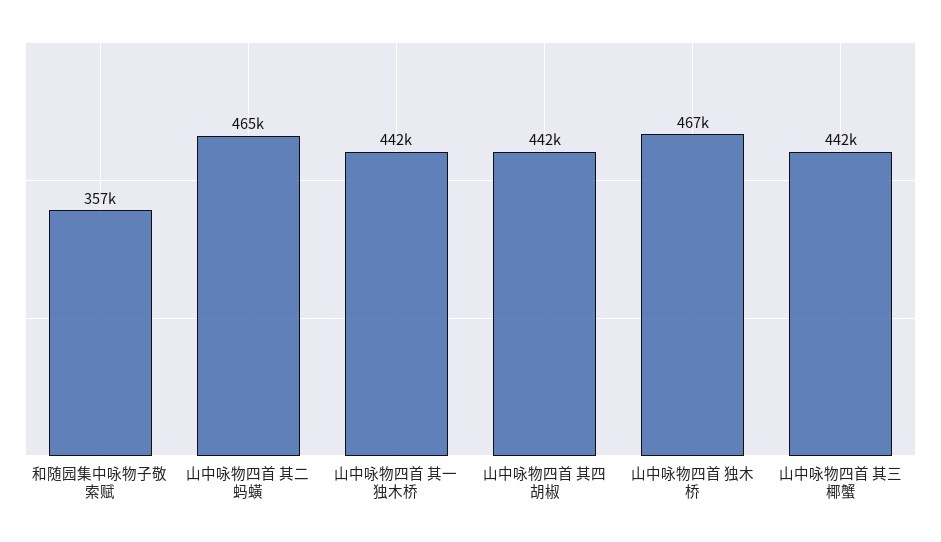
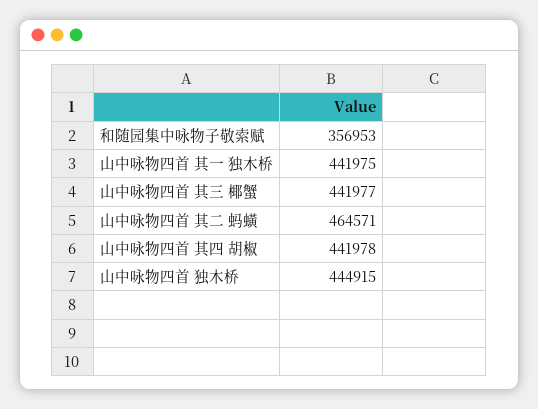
山中咏物四首 独木桥: 467000 -> 444915

